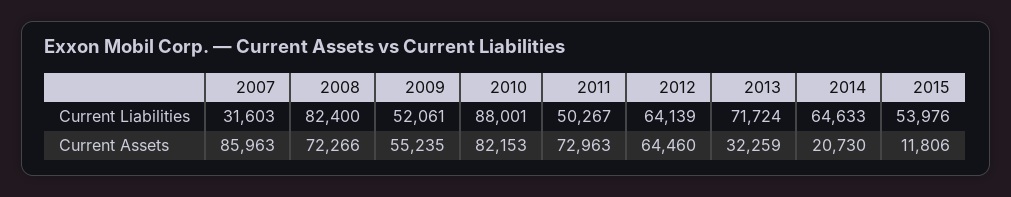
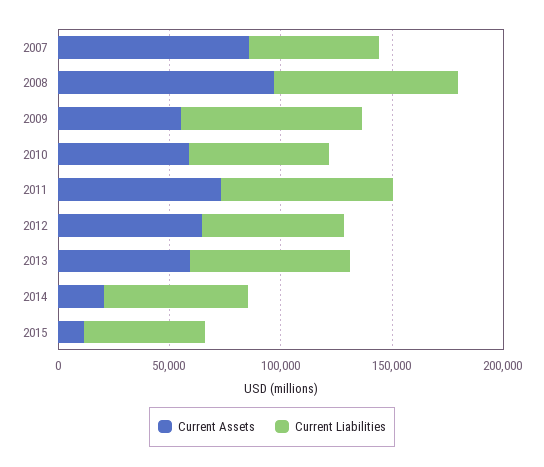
Current Liabilities, 2007: 31603 -> 60000
Current Liabilities, 2009: 52061 -> 80000
Current Liabilities, 2010: 88001 -> 60000
Current Liabilities, 2011: 50267 -> 80000
Current Assets, 2008: 72266 -> 100000
Current Assets, 2010: 82153 -> 60000
Current Assets, 2013: 32259 -> 60000

